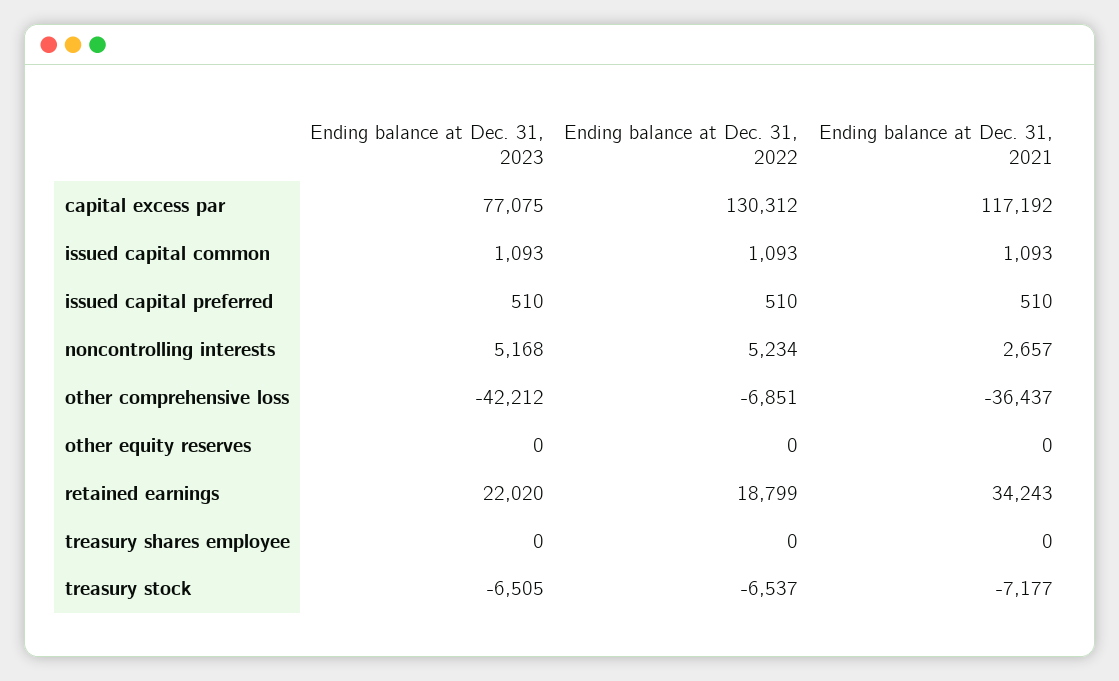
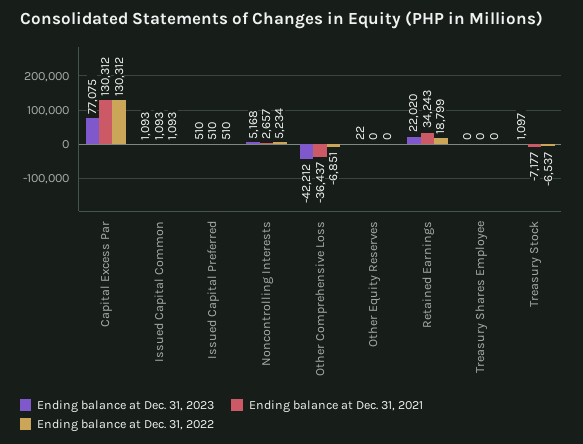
Ending balance at Dec. 31, 2021, capital excess par: 117192 -> 130312
Ending balance at Dec. 31, 2023, other equity reserves: 0 -> 22
Ending balance at Dec. 31, 2023, treasury stock: -6505 -> 1097

